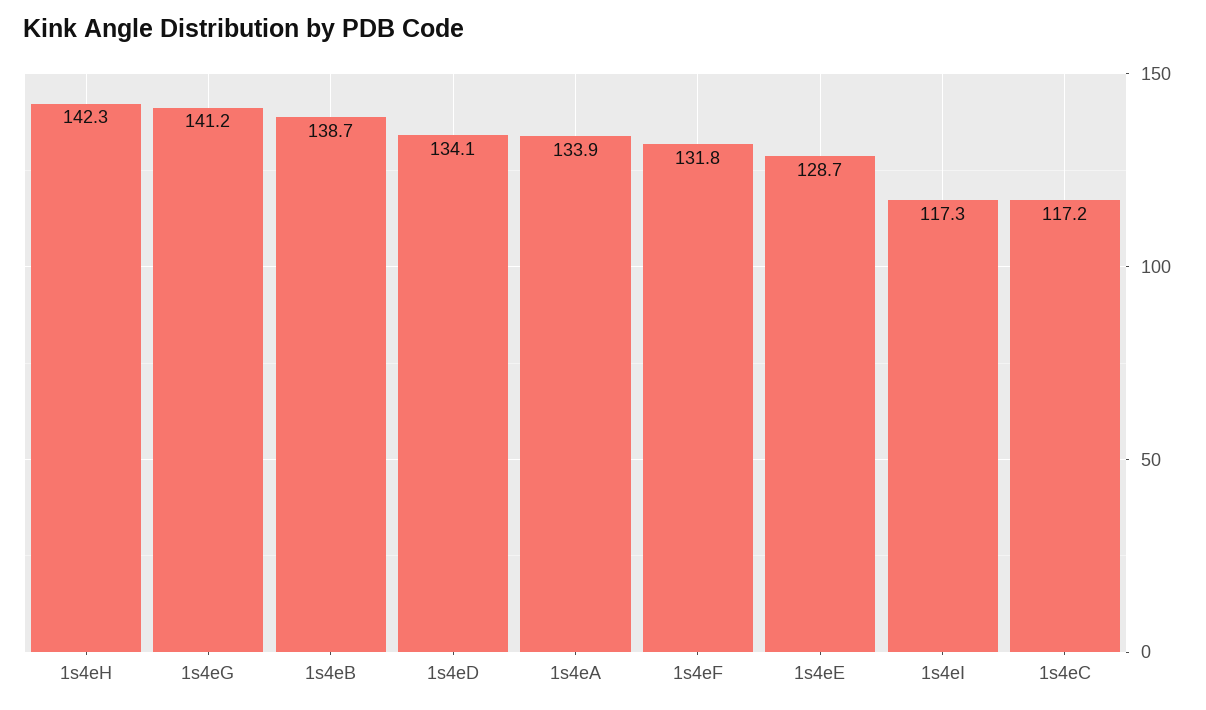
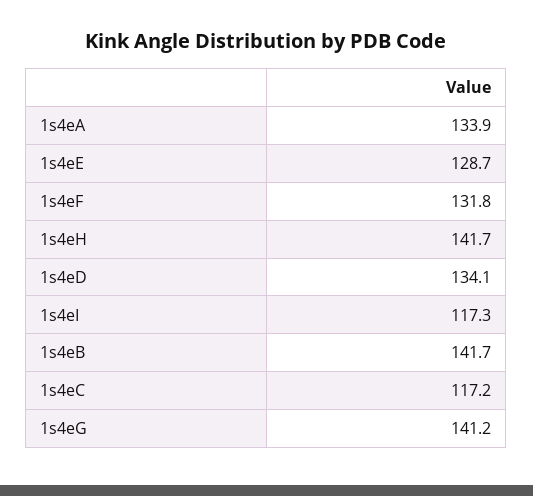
1s4eH: 142.3 -> 141.7
1s4eB: 138.7 -> 141.7

